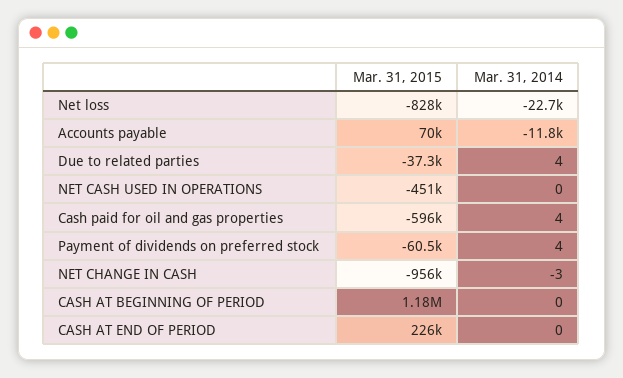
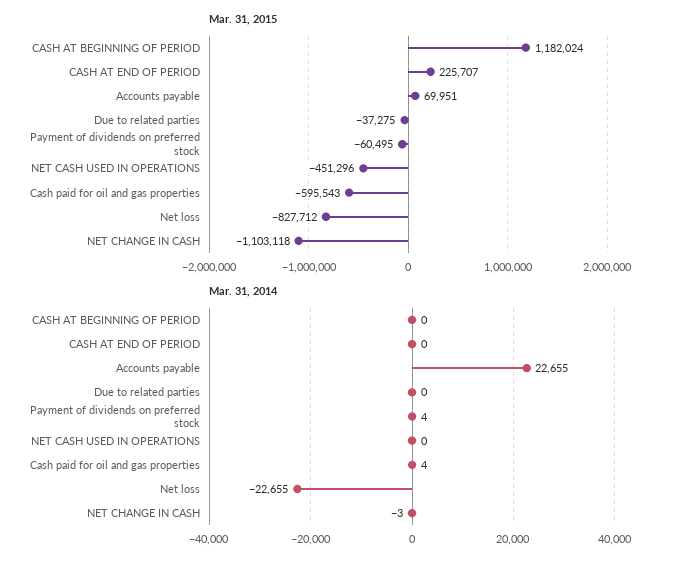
Mar. 31, 2014, Accounts payable: -11800 -> 22655
Mar. 31, 2014, Due to related parties: 4 -> 0
Mar. 31, 2015, NET CHANGE IN CASH: -956000 -> -1103118

